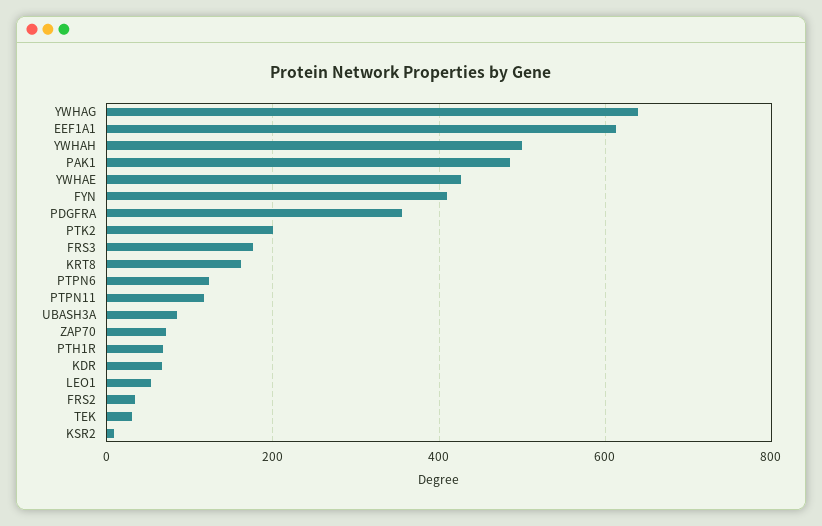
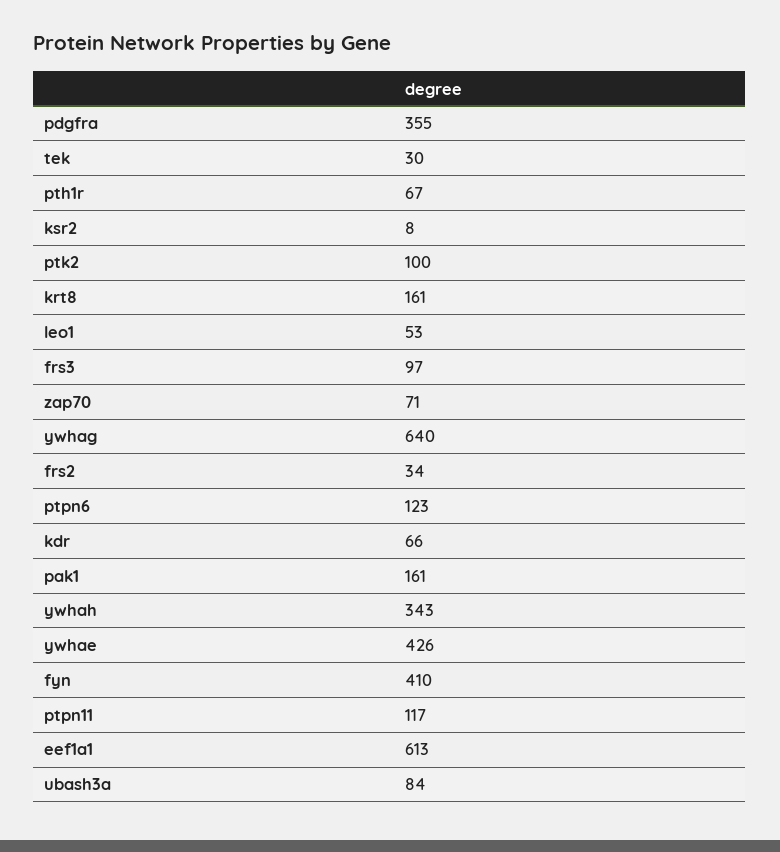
YWHAH: 500 -> 343
PAK1: 480 -> 161
PTK2: 200 -> 100
FRS3: 180 -> 97

